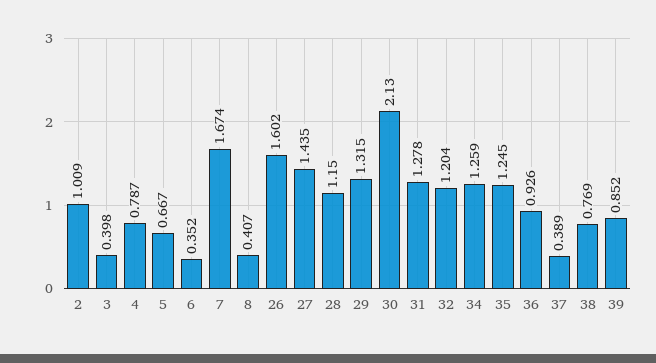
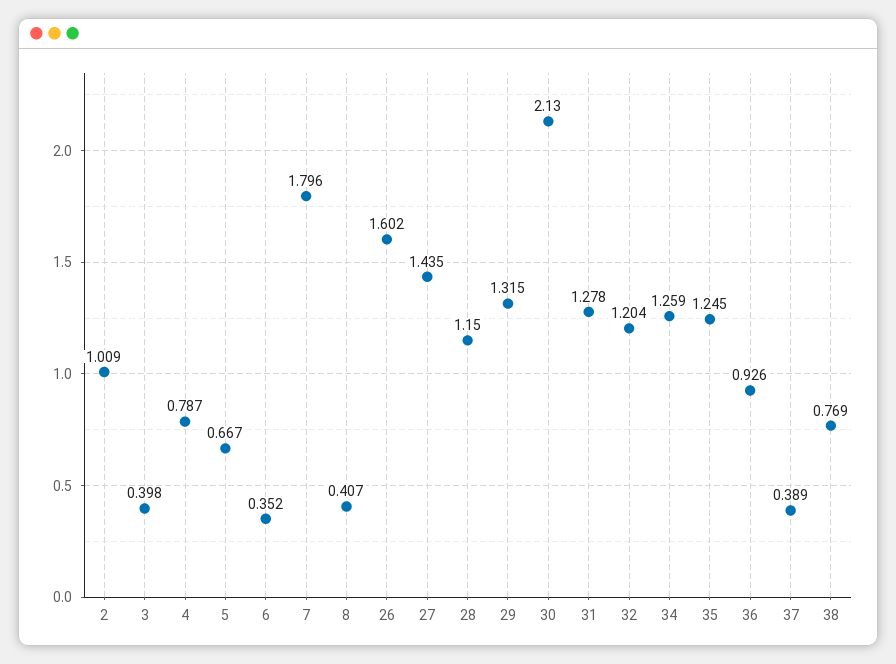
7: 1.674 -> 1.796
39: 0.852 -> none

